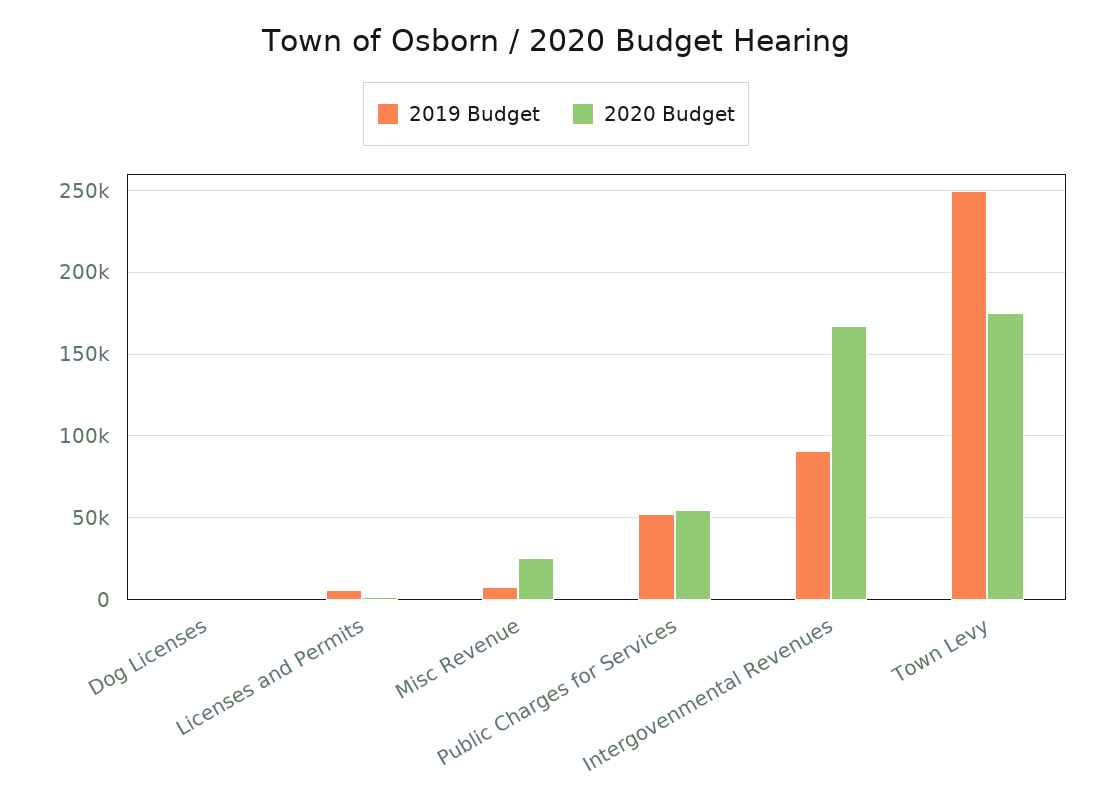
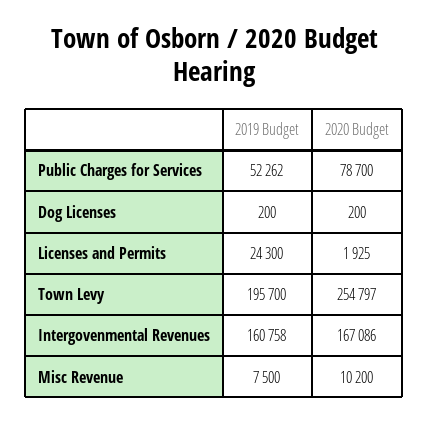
2019 Budget, Licenses and Permits: 5000 -> 24300
2020 Budget, Misc Revenue: 25000 -> 10200
2020 Budget, Public Charges for Services: 55000 -> 78700
2019 Budget, Intergovenmental Revenues: 90000 -> 160758
2019 Budget, Town Levy: 250000 -> 195700
2020 Budget, Town Levy: 175000 -> 254797

